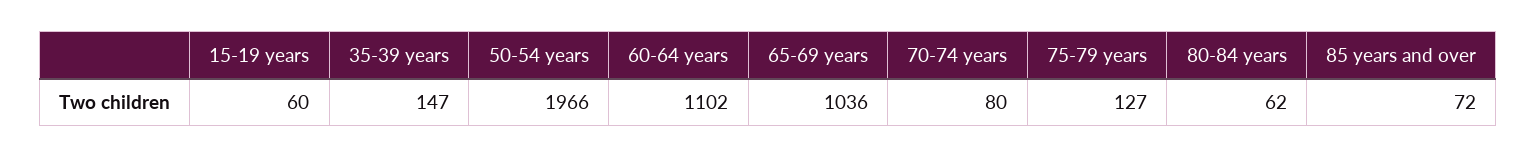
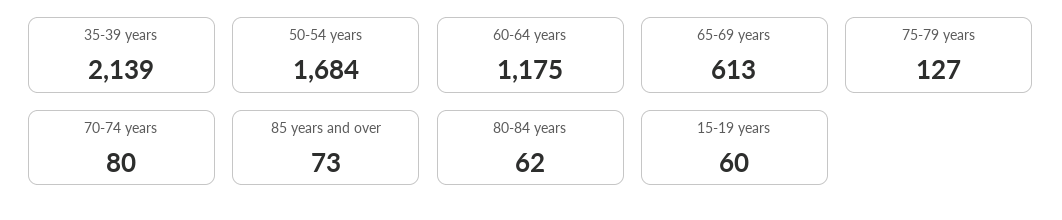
35-39 years: 147 -> 2139
50-54 years: 1966 -> 1684
60-64 years: 1102 -> 1175
65-69 years: 1036 -> 613
85 years and over: 72 -> 73

